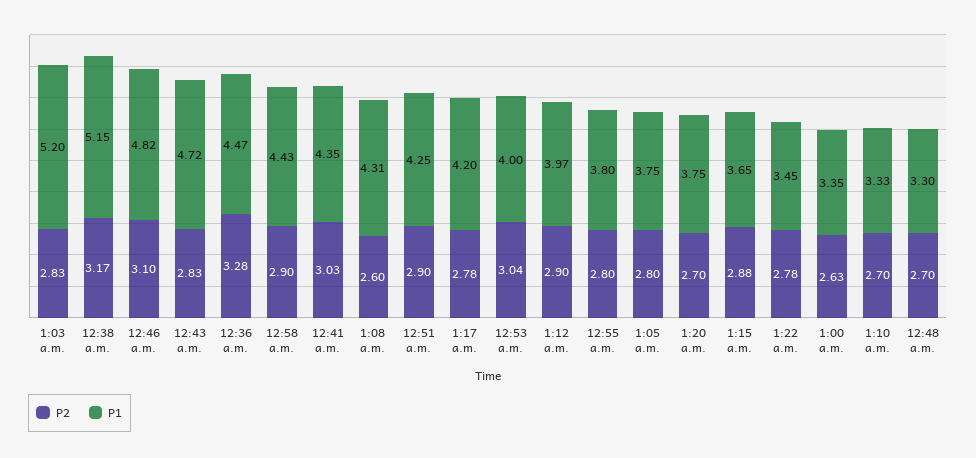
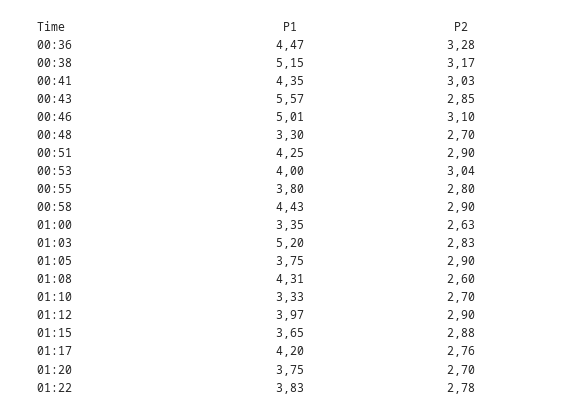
P1, 12:46 a.m.: 4.82 -> 5.01
P2, 12:43 a.m.: 2.83 -> 2.85
P1, 12:43 a.m.: 4.72 -> 5.57
P2, 1:17 a.m.: 2.78 -> 2.76
P2, 1:05 a.m.: 2.8 -> 2.9
P1, 1:22 a.m.: 3.45 -> 3.83

